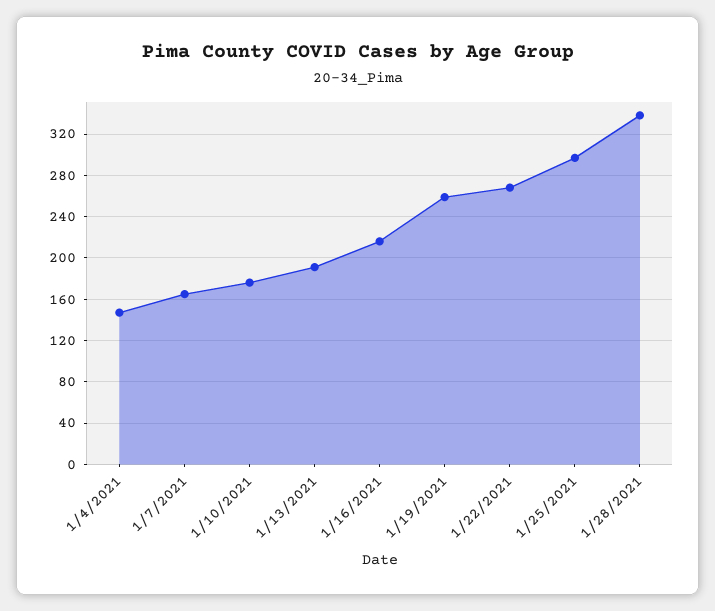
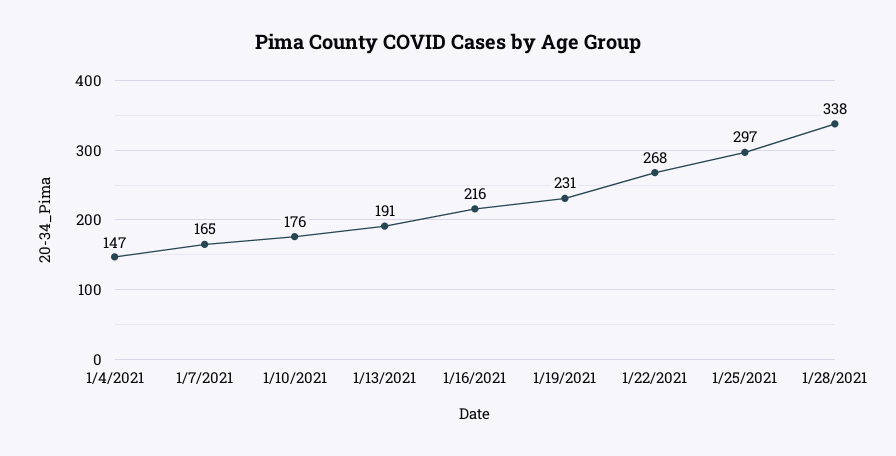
1/19/2021: 260 -> 231

